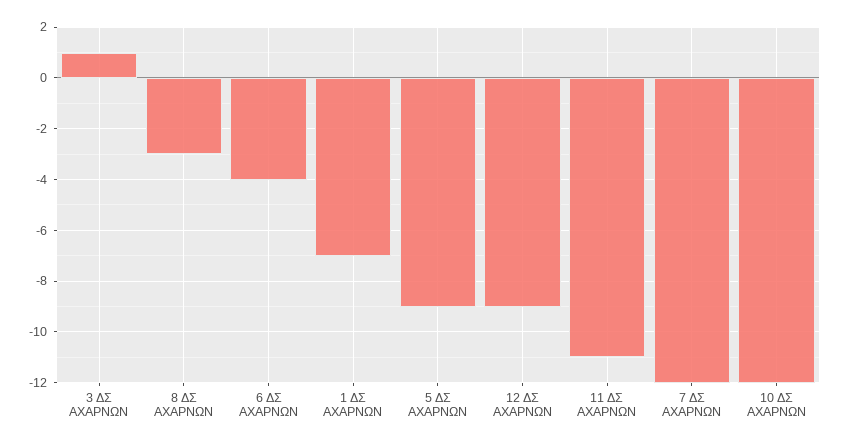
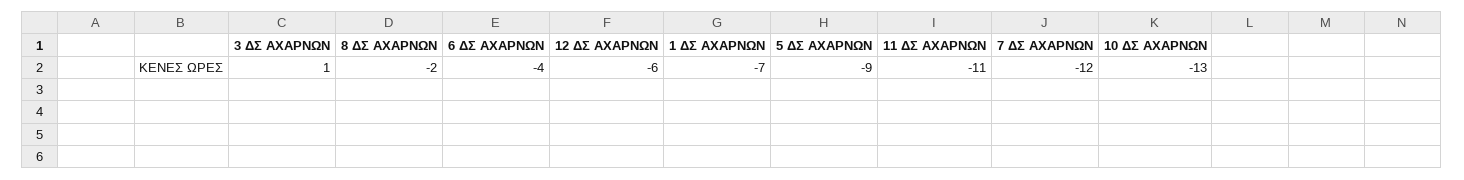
8 ΔΣ ΑΧΑΡΝΩΝ: -3 -> -2
12 ΔΣ ΑΧΑΡΝΩΝ: -9 -> -6
10 ΔΣ ΑΧΑΡΝΩΝ: -12 -> -13

